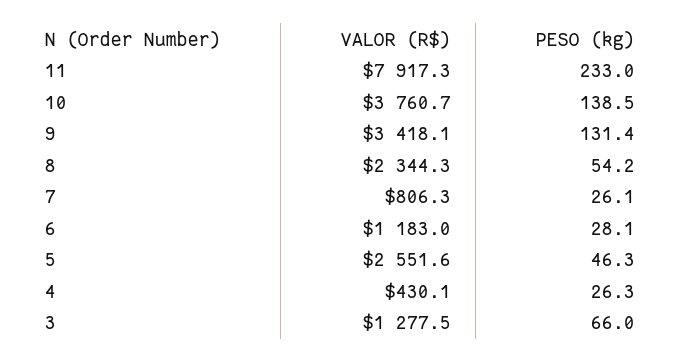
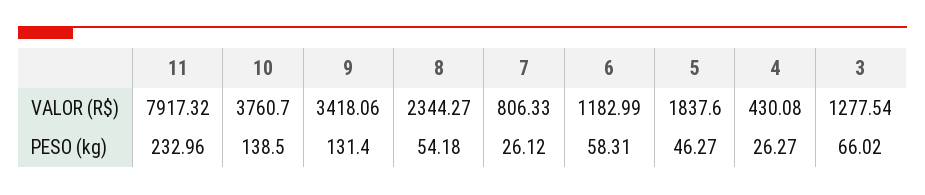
PESO (kg), 6: 28.1 -> 58.31
VALOR (R$), 5: 2551.6 -> 1837.6

